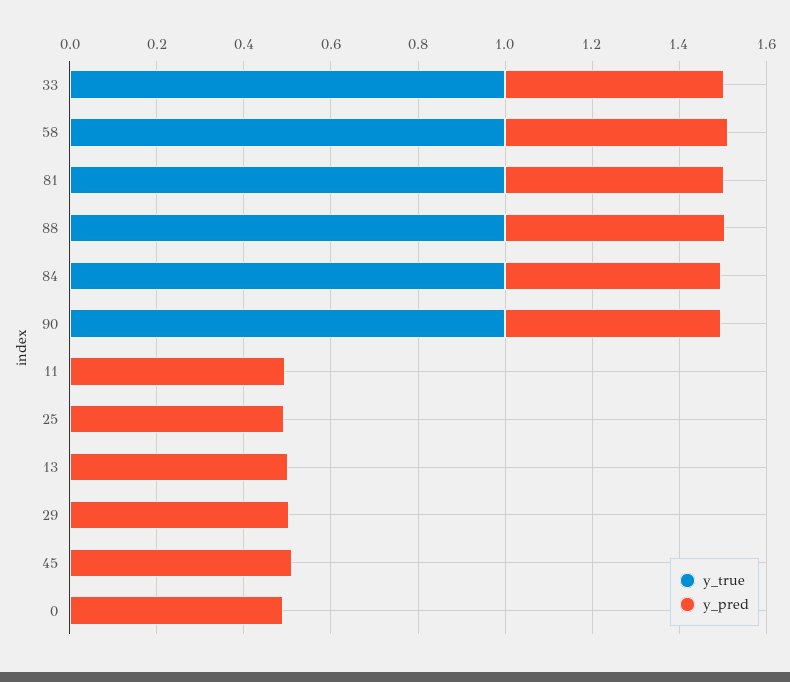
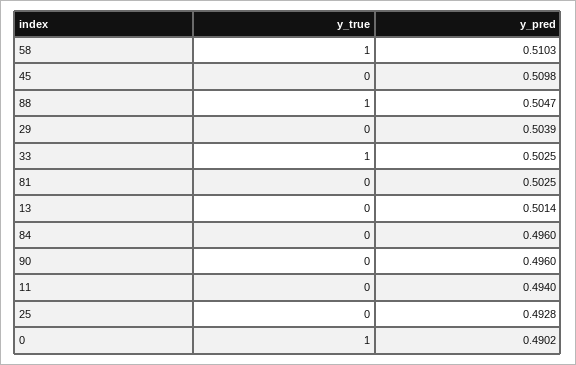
y_true, 81: 1 -> 0
y_true, 84: 1 -> 0
y_true, 90: 1 -> 0
y_true, 0: 0 -> 1

